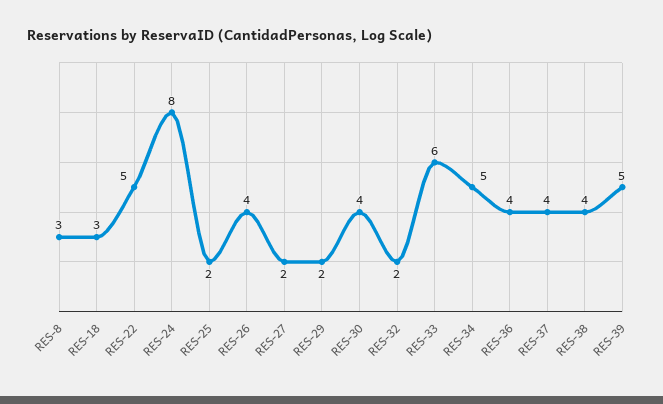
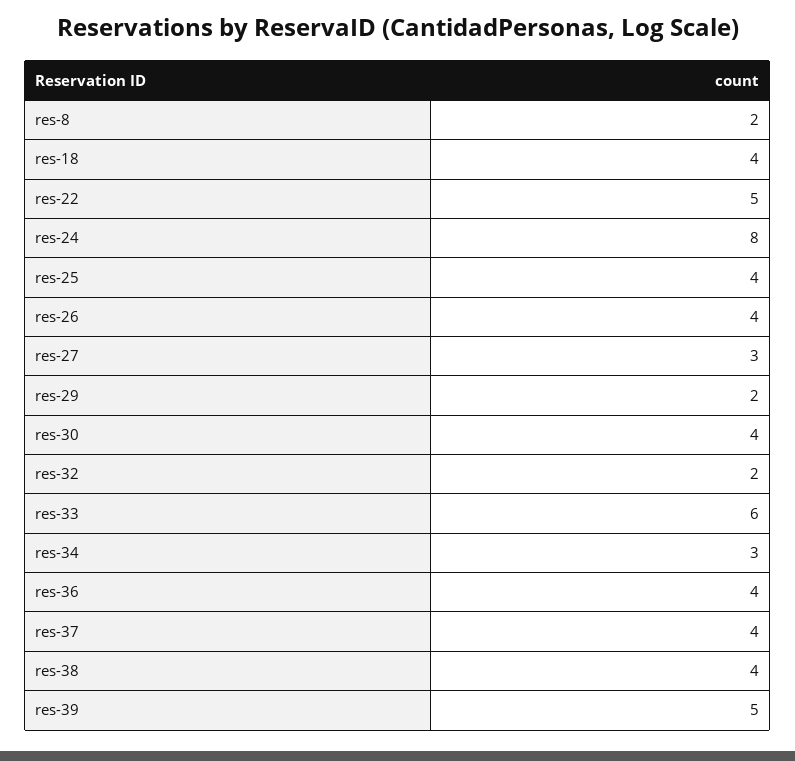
RES-8: 3 -> 2
RES-18: 3 -> 4
RES-25: 2 -> 4
RES-27: 2 -> 3
RES-34: 5 -> 3

